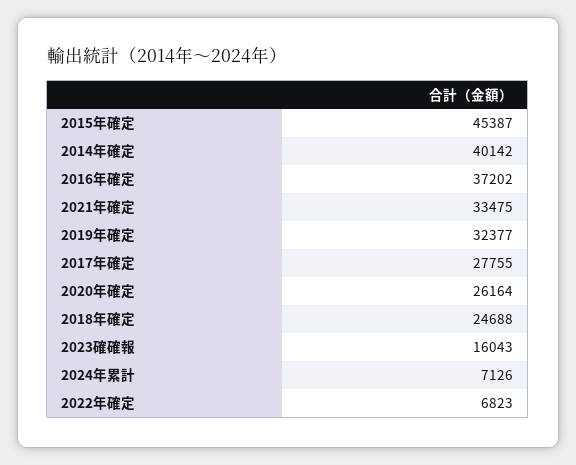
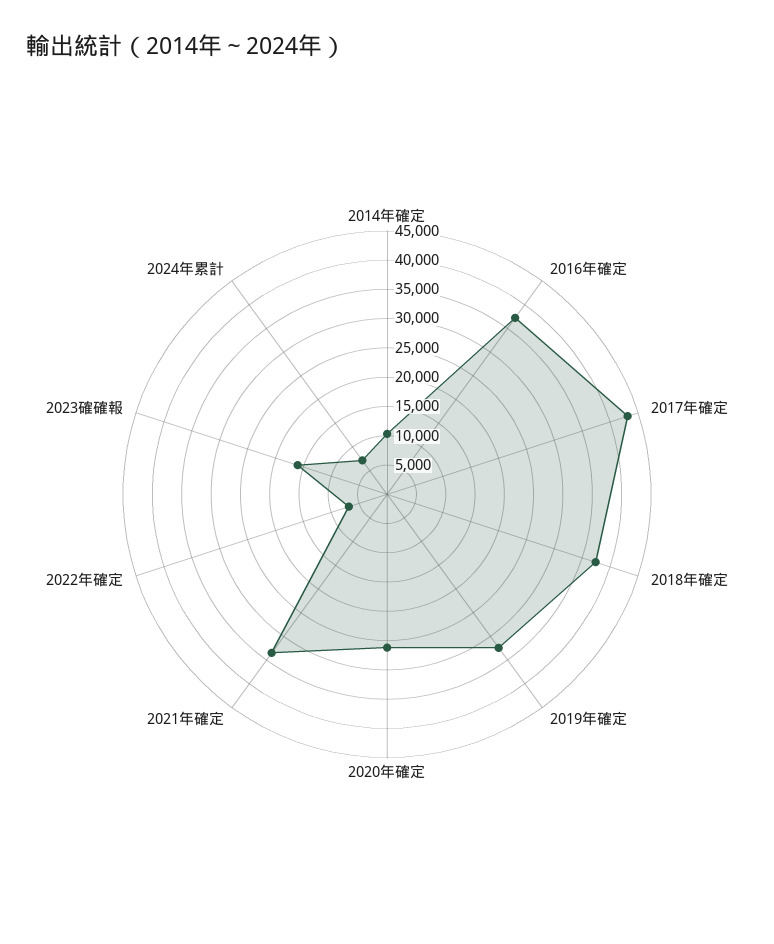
2015年確定: 45387 -> none
2014年確定: 40142 -> 10000
2017年確定: 27755 -> 42500
2018年確定: 24688 -> 37500

